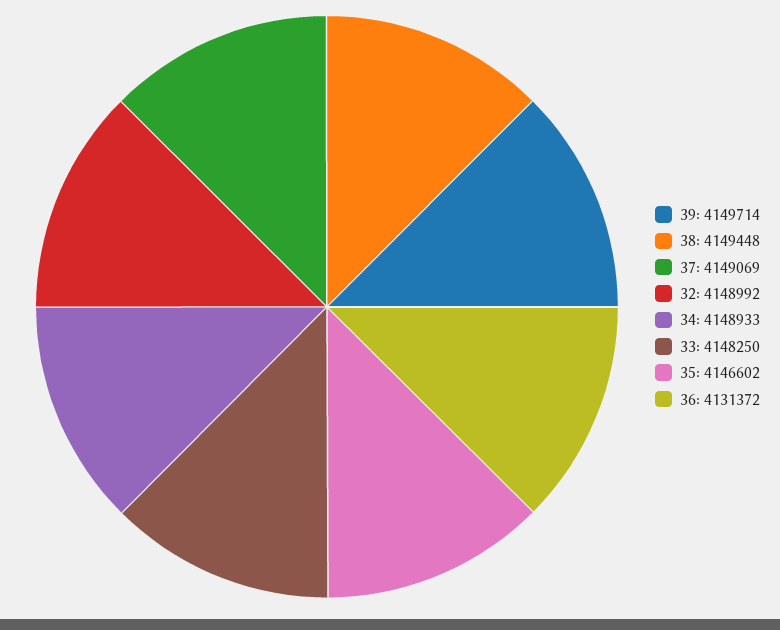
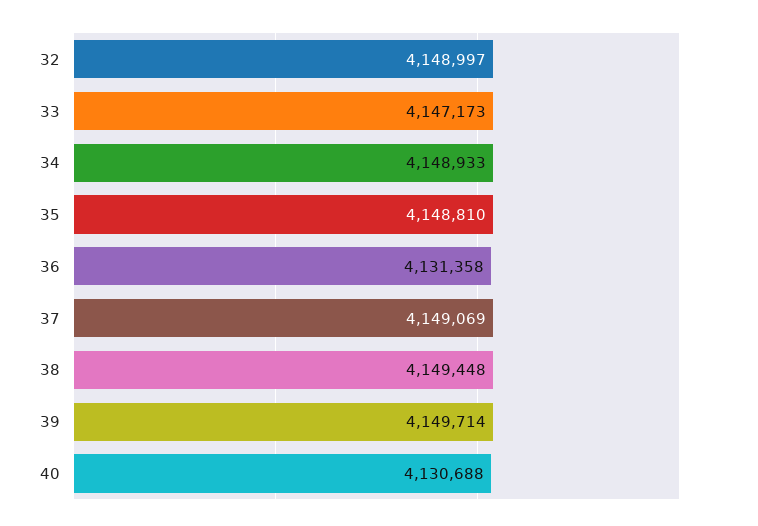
32: 4148992 -> 4148997
33: 4148250 -> 4147173
35: 4146602 -> 4148810
36: 4131372 -> 4131358
40: none -> 4130688

